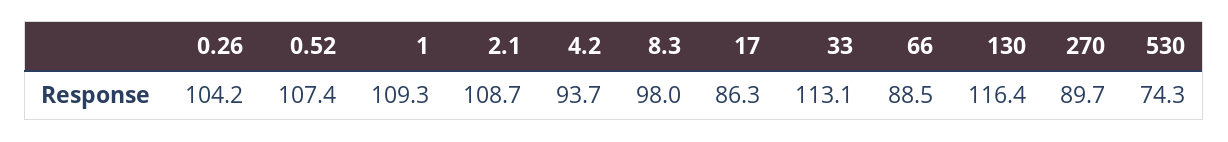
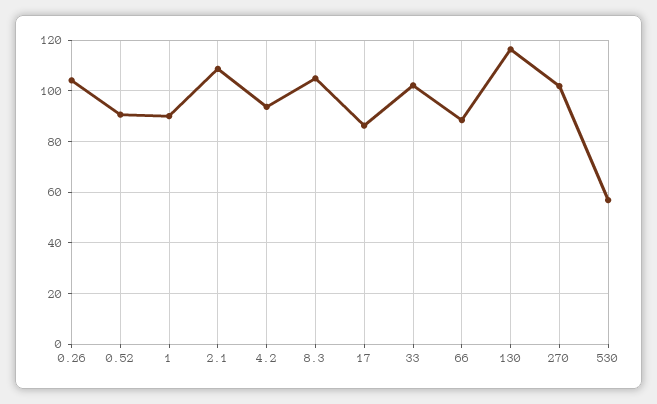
0.52: 107.4 -> 90
1: 109.3 -> 90
8.3: 98 -> 105
33: 113.1 -> 102.5
270: 89.7 -> 102.5
530: 74.3 -> 57.5

